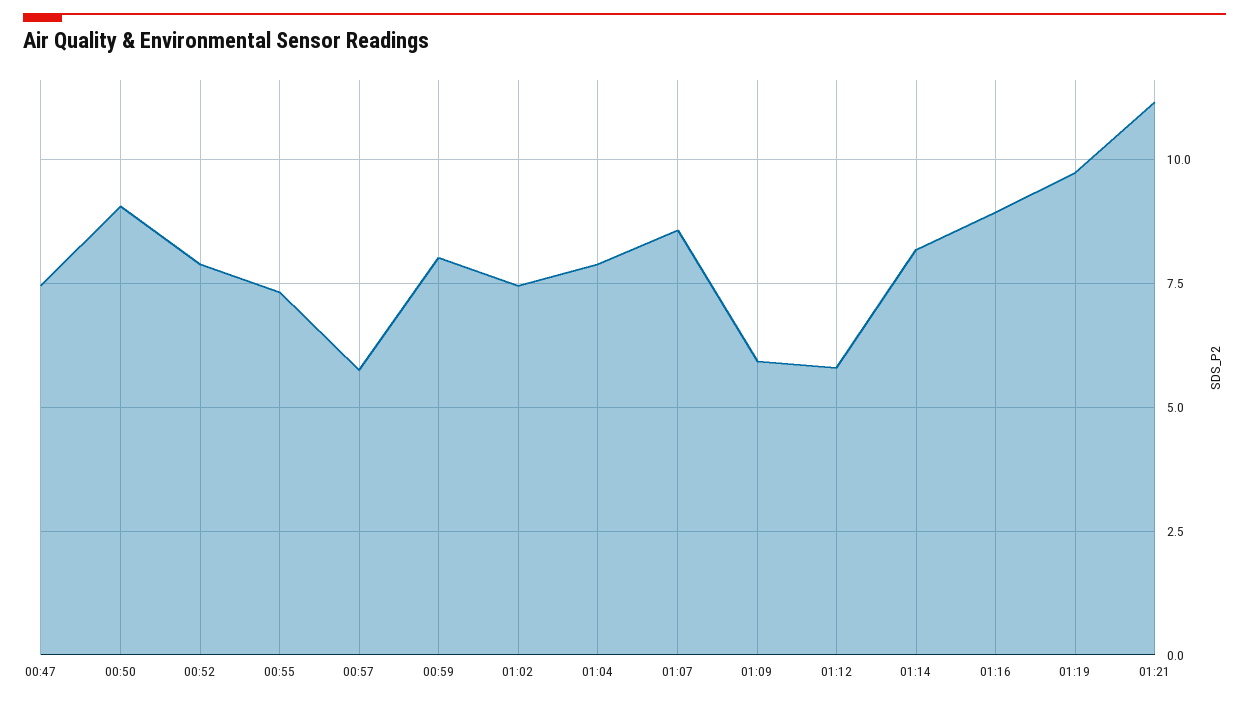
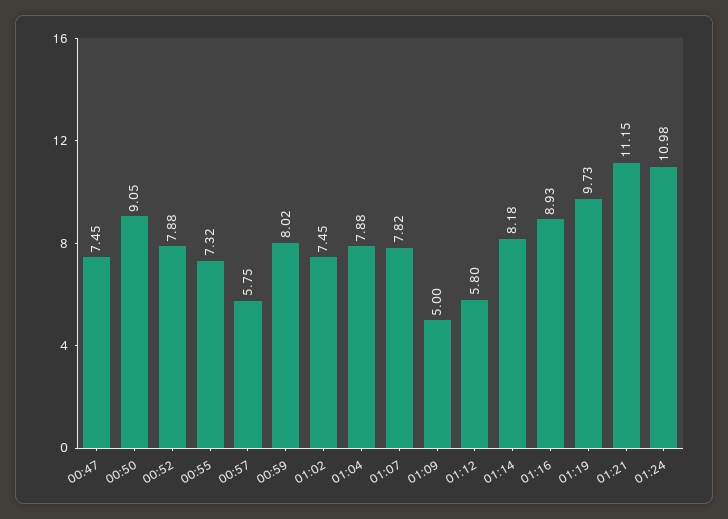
01:07: 8.5 -> 7.82
01:09: 6 -> 5
01:24: none -> 10.98

